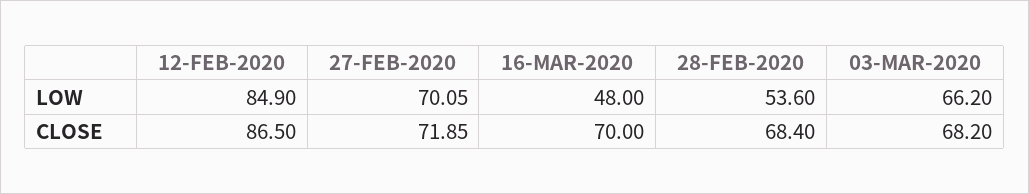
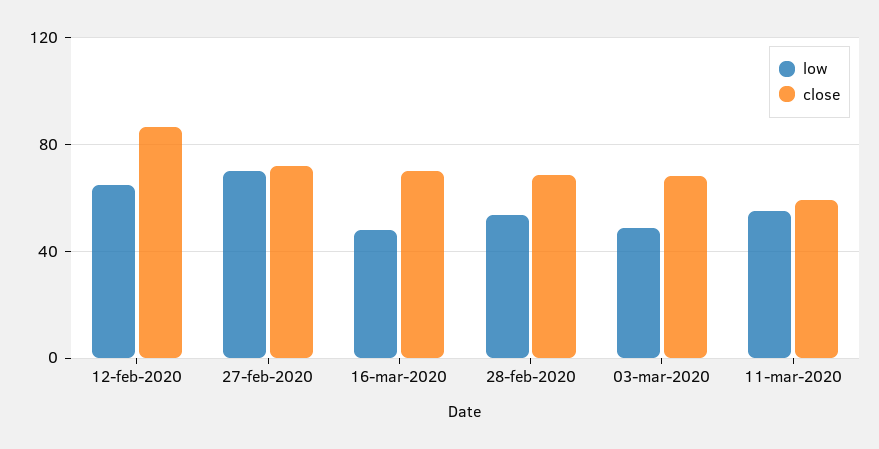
LOW, 12-FEB-2020: 84.9 -> 65
LOW, 03-MAR-2020: 66.2 -> 50
LOW, 11-mar-2020: none -> 55
CLOSE, 11-mar-2020: none -> 60

